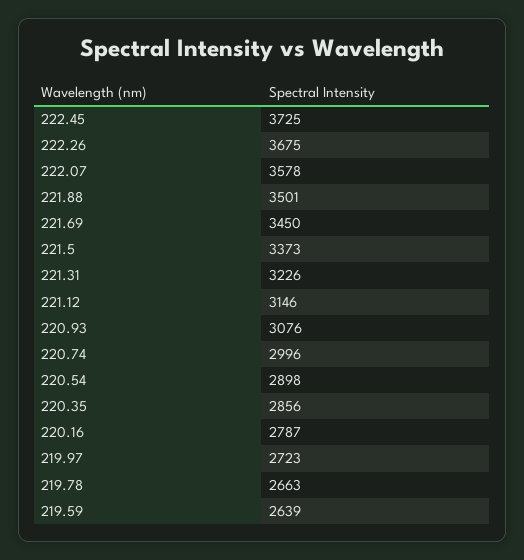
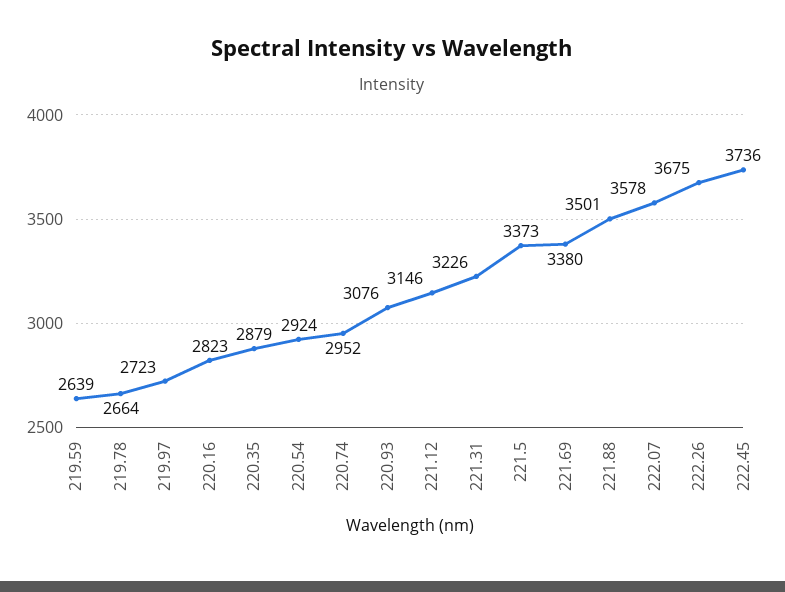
222.45: 3725 -> 3736
221.69: 3450 -> 3380
220.74: 2996 -> 2952
220.54: 2898 -> 2924
220.35: 2856 -> 2879
220.16: 2787 -> 2823
219.78: 2663 -> 2664

